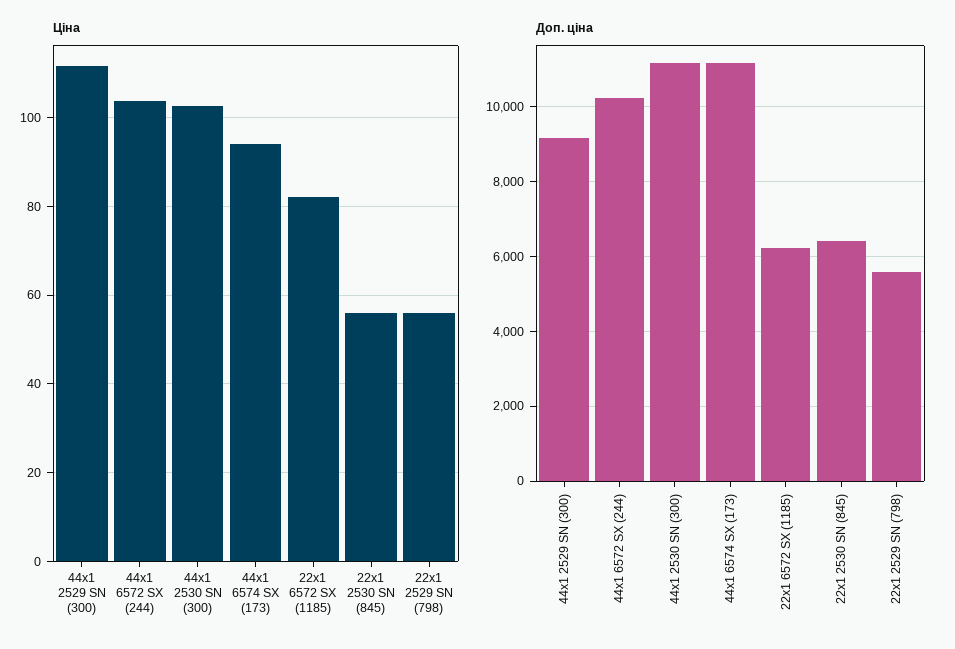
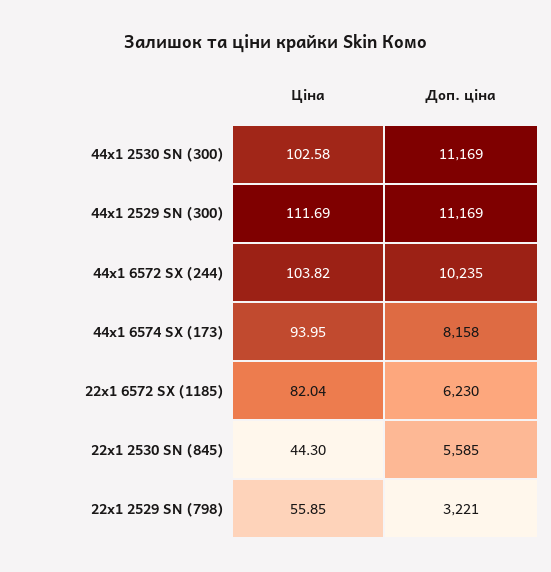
Ціна, 22x1 2530 SN (845): 56 -> 44.3
Доп. ціна, 44x1 2529 SN (300): 9200 -> 11169
Доп. ціна, 44x1 6574 SX (173): 11200 -> 8158
Доп. ціна, 22x1 2530 SN (845): 6400 -> 5585
Доп. ціна, 22x1 2529 SN (798): 5600 -> 3221

